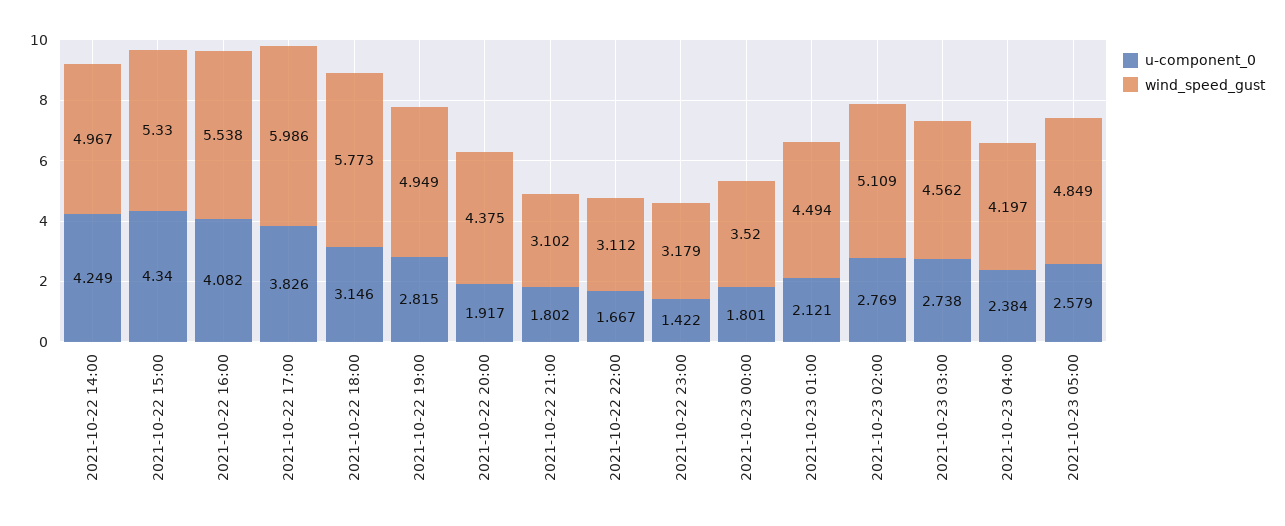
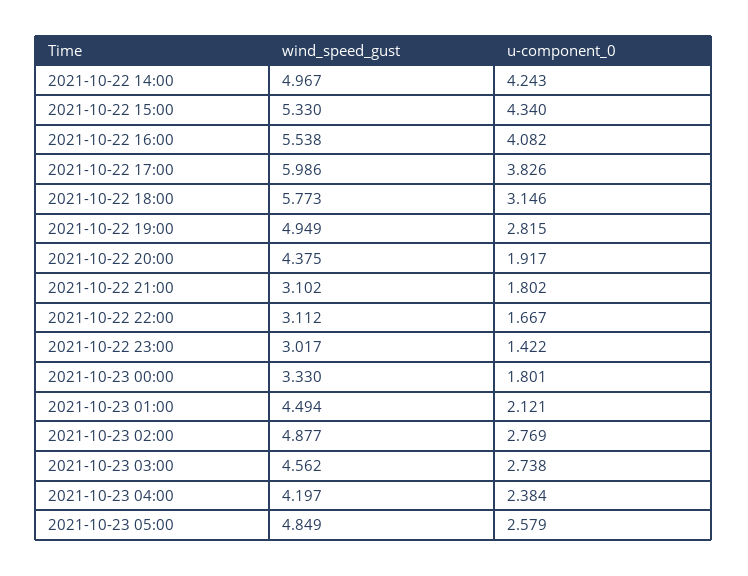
u-component_0, 2021-10-22 14:00: 4.249 -> 4.243
wind_speed_gust, 2021-10-22 23:00: 3.179 -> 3.017
wind_speed_gust, 2021-10-23 00:00: 3.52 -> 3.33
wind_speed_gust, 2021-10-23 02:00: 5.109 -> 4.877

